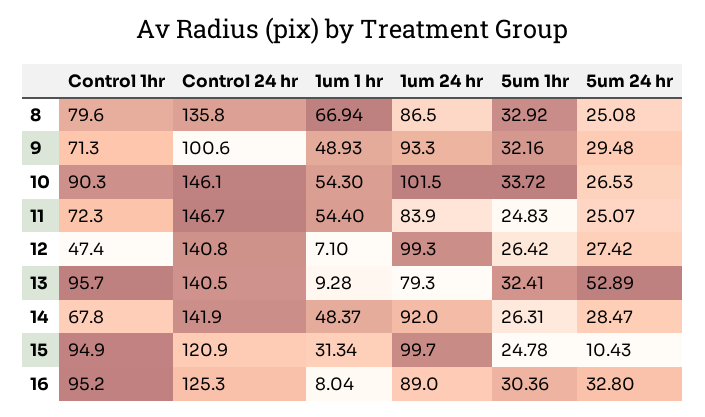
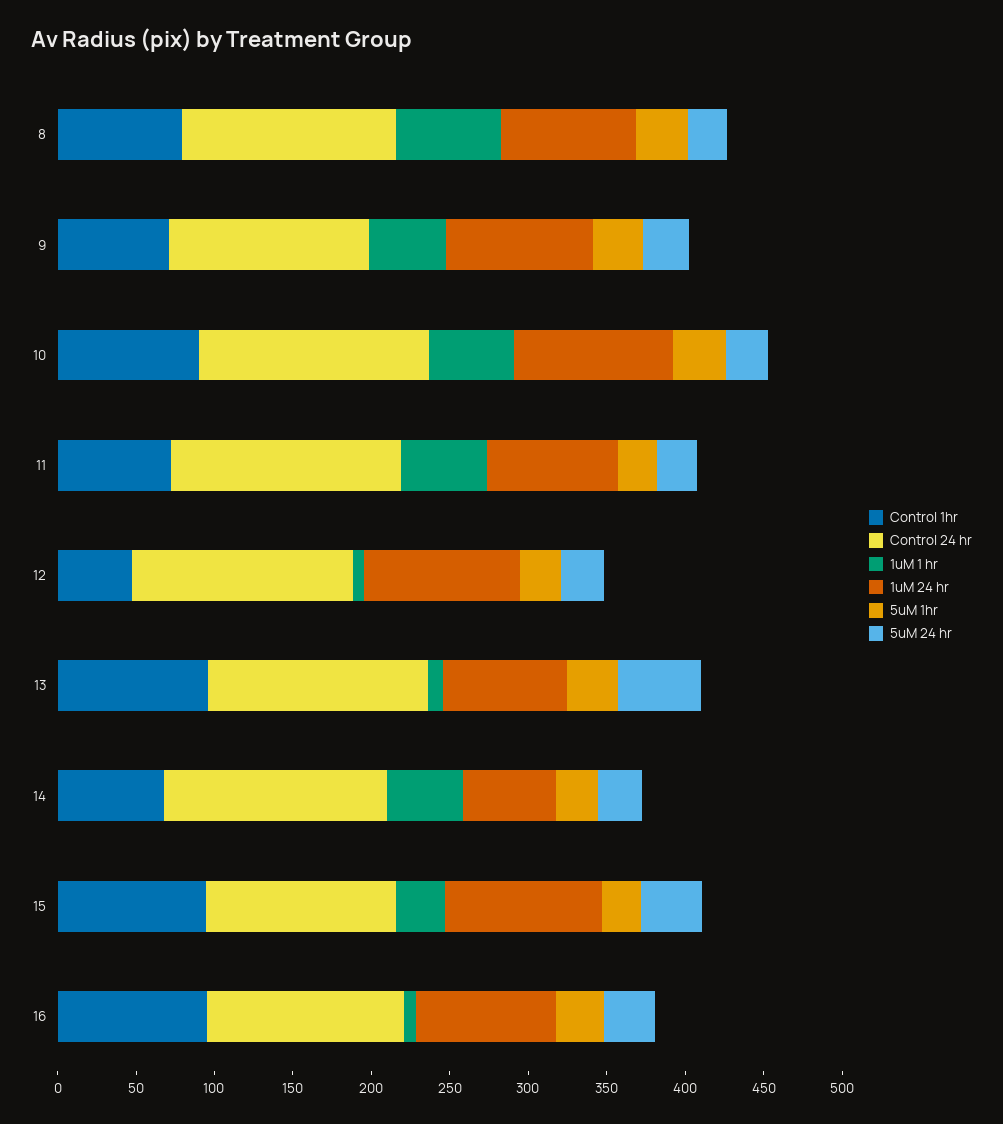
Control 24 hr, 9: 100.6 -> 130
1um 24 hr, 14: 92 -> 60
5um 24 hr, 15: 10.43 -> 40

